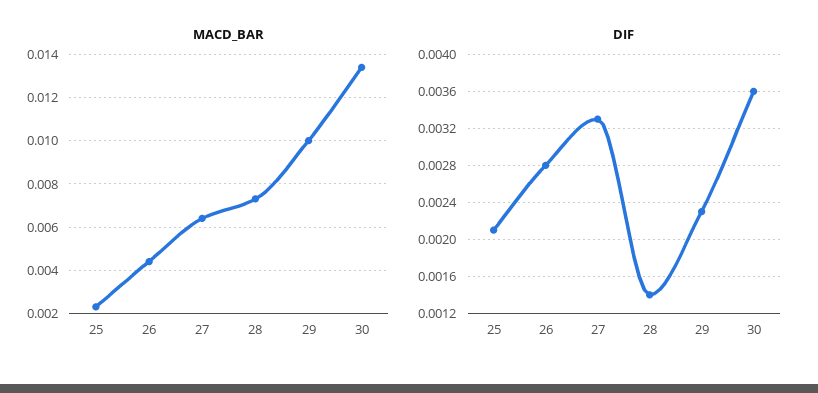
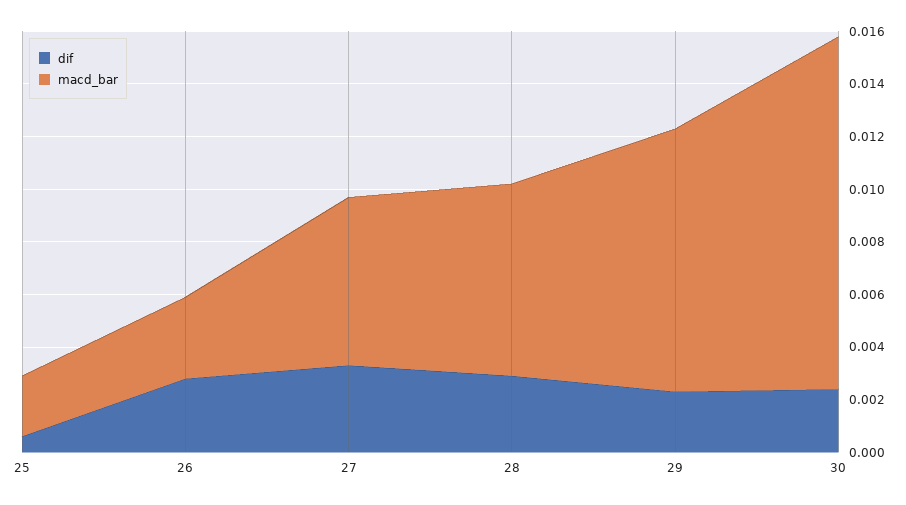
MACD_BAR, 26: 0.0045 -> 0.003
DIF, 25: 0.0021 -> 0.0005
DIF, 28: 0.0014 -> 0.003
DIF, 30: 0.0036 -> 0.0025

